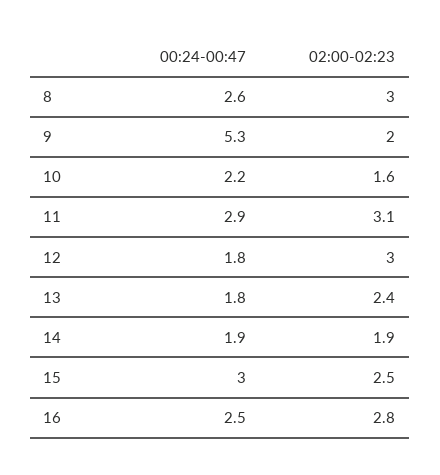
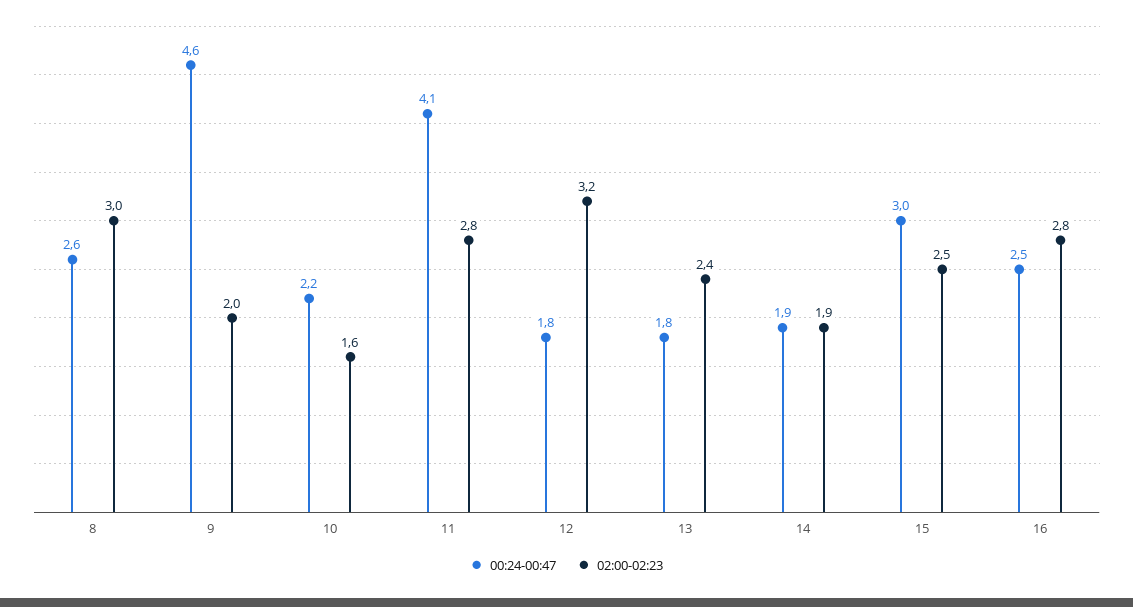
00:24-00:47, 9: 5.3 -> 4.6
00:24-00:47, 11: 2.9 -> 4.1
02:00-02:23, 11: 3.1 -> 2.8
02:00-02:23, 12: 3 -> 3.2

